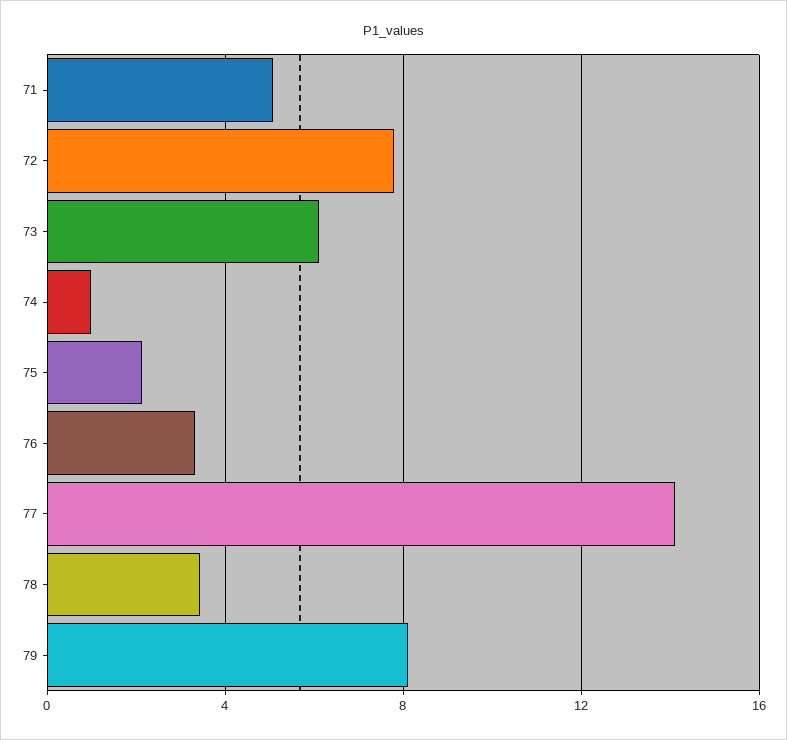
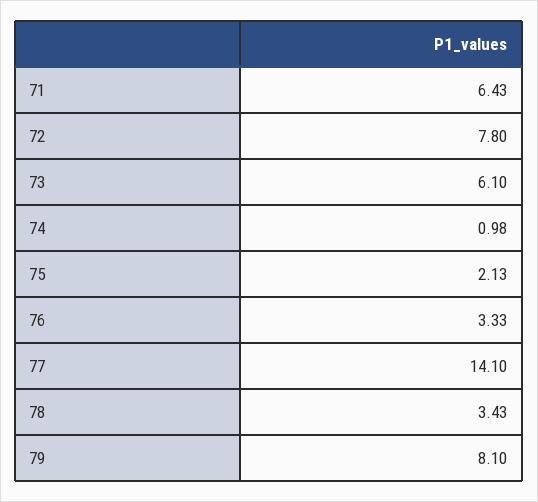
71: 5 -> 6.43

